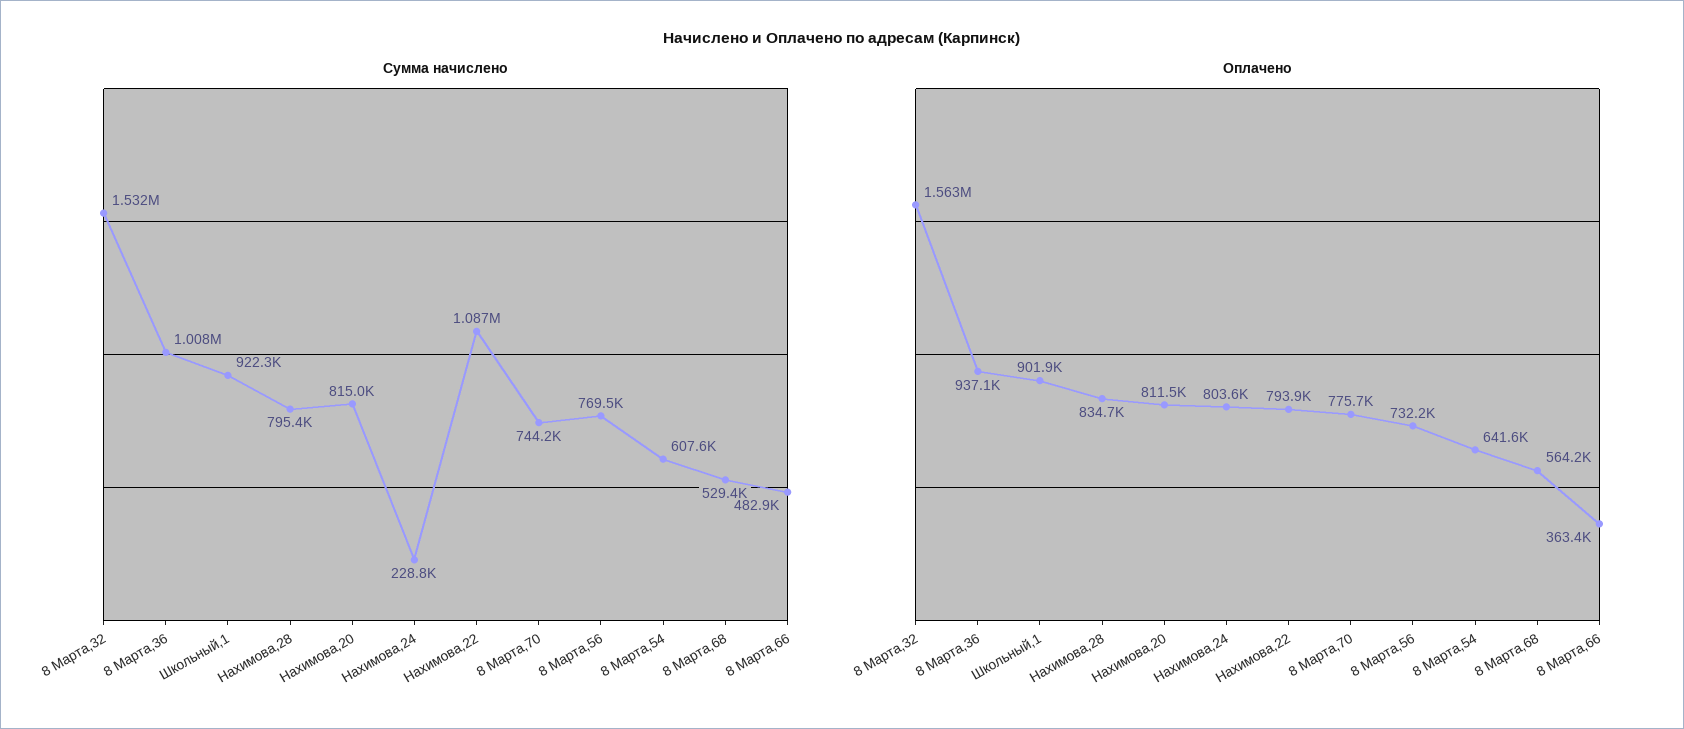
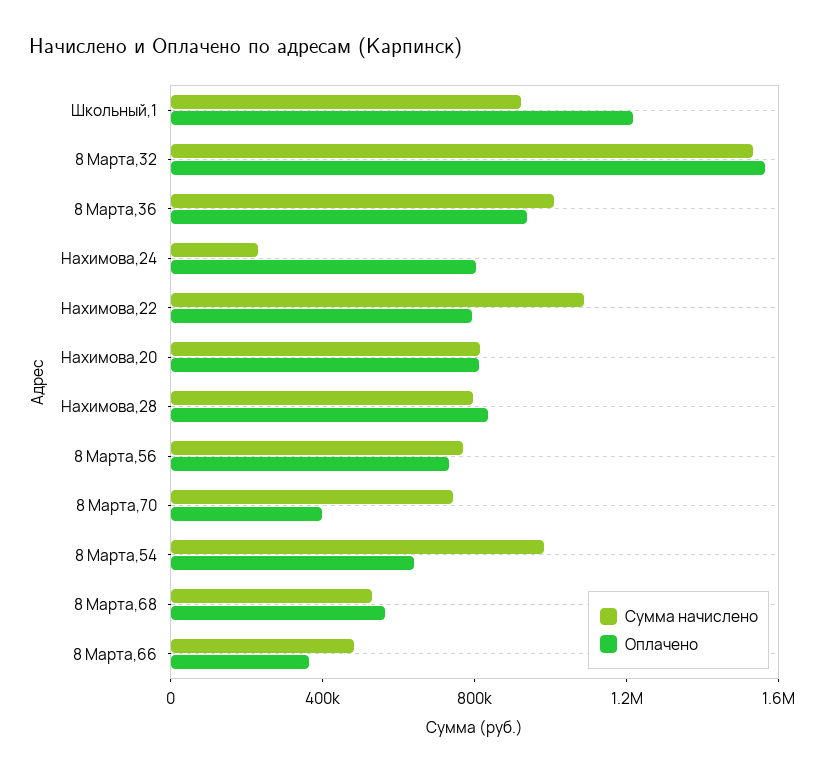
Сумма начислено, 8 Марта,54: 607600 -> 1000000
Оплачено, Школьный,1: 901900 -> 1200000
Оплачено, 8 Марта,70: 775700 -> 400000

